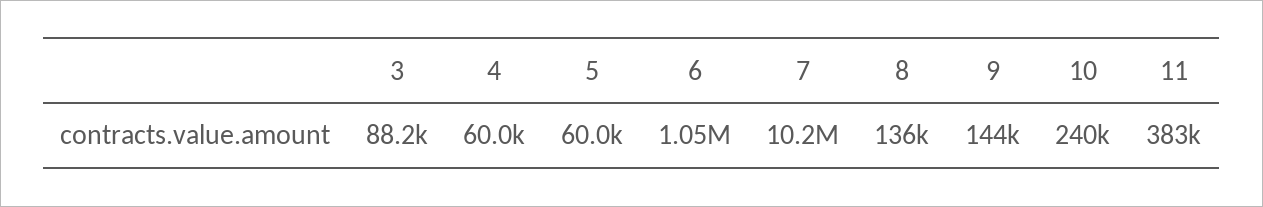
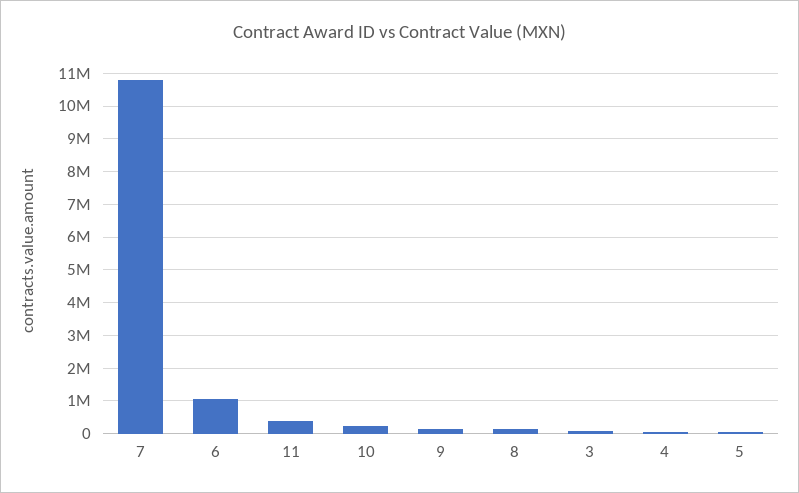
7: 10200000 -> 10800000

